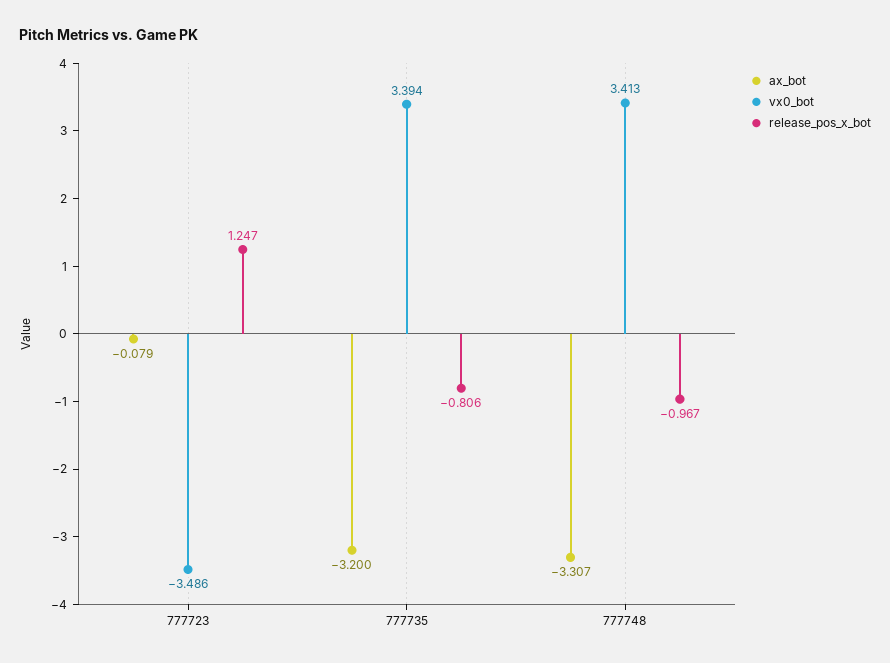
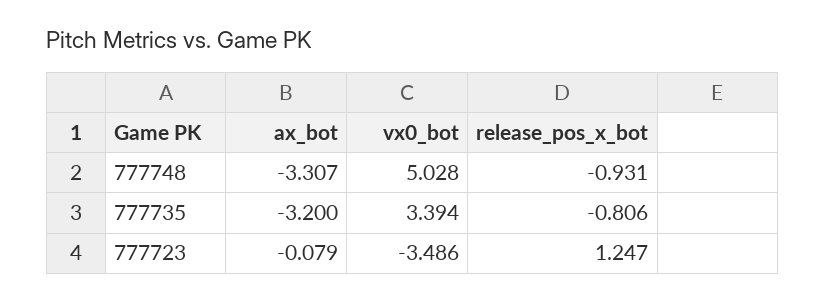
vx0_bot, 777748: 3.413 -> 5.028
release_pos_x_bot, 777748: -0.967 -> -0.931

